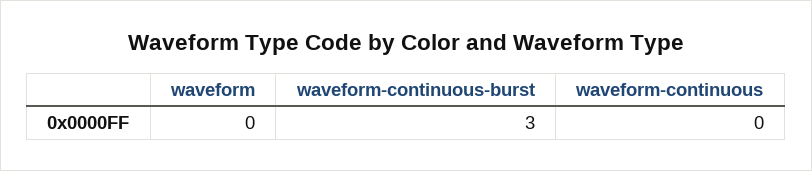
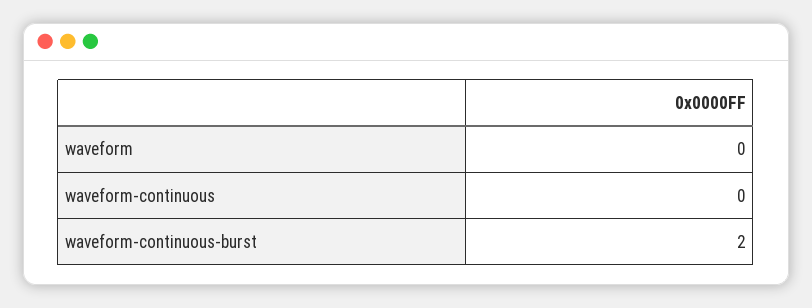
waveform-continuous-burst: 3 -> 2

